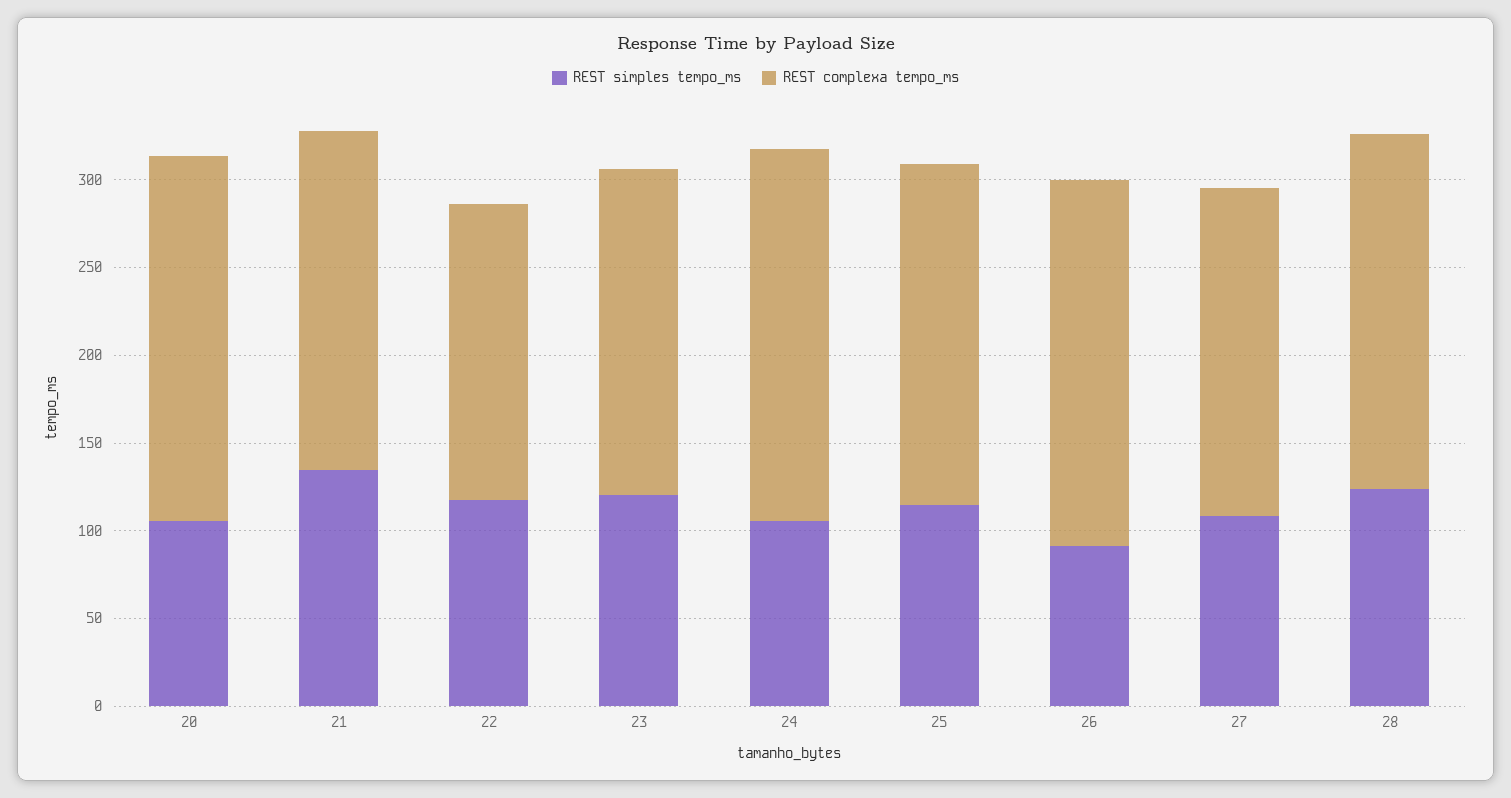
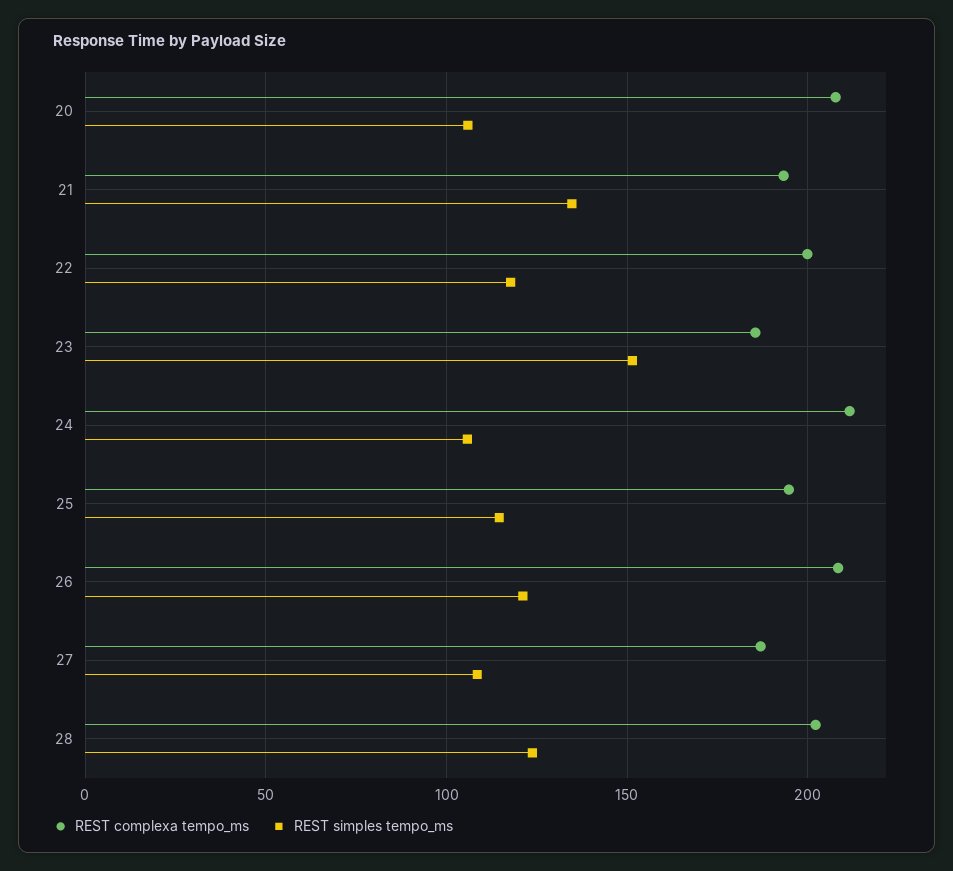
REST complexa tempo_ms, 22: 170 -> 200
REST simples tempo_ms, 23: 120 -> 150
REST simples tempo_ms, 26: 90 -> 120

